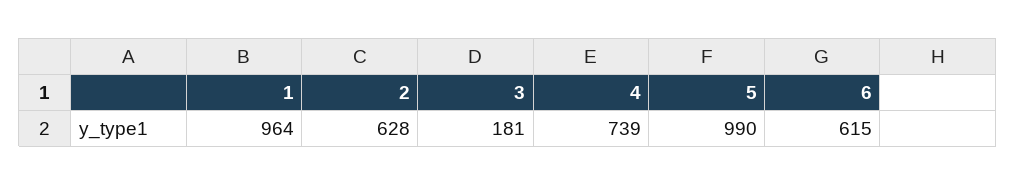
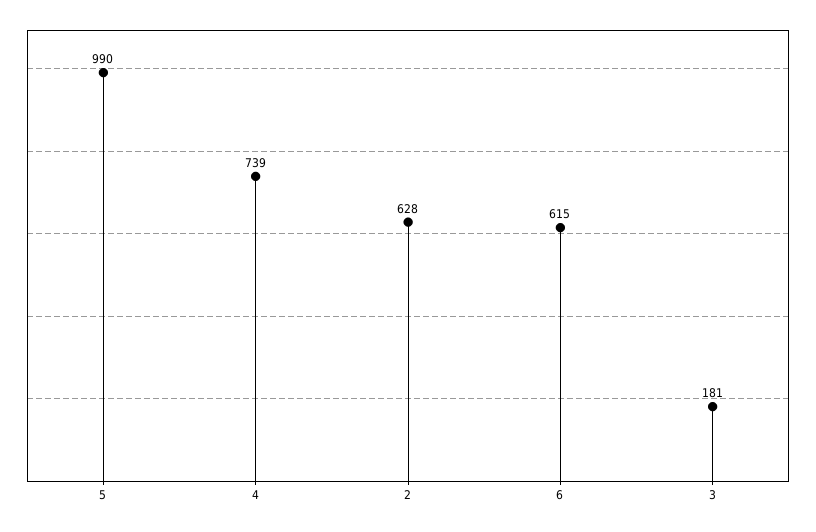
1: 964 -> none

